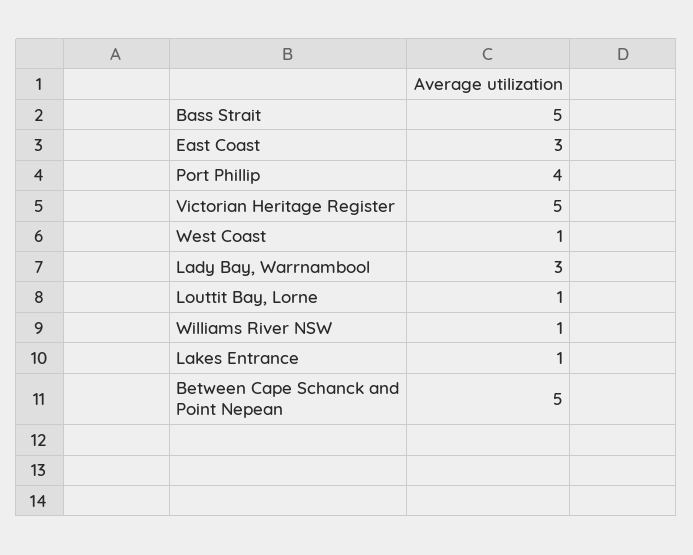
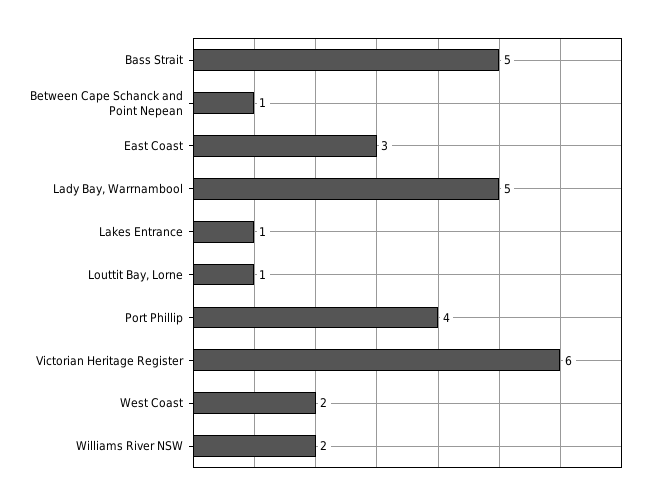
Victorian Heritage Register: 5 -> 6
West Coast: 1 -> 2
Lady Bay, Warrnambool: 3 -> 5
Williams River NSW: 1 -> 2
Between Cape Schanck and Point Nepean: 5 -> 1

